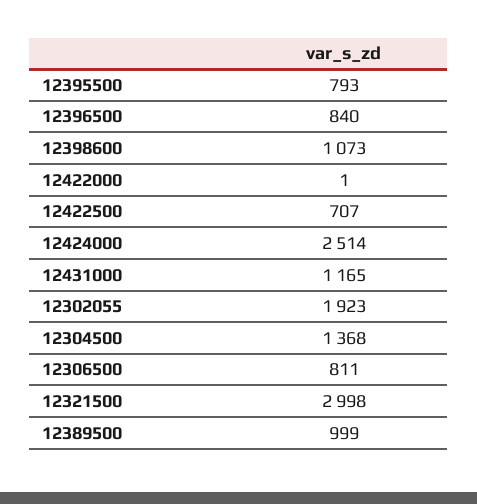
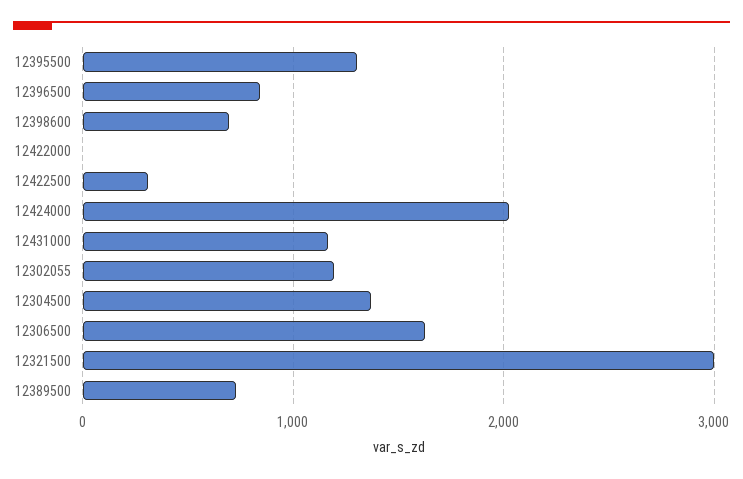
12395500: 793 -> 1300
12398600: 1073 -> 700
12422500: 707 -> 300
12424000: 2514 -> 2000
12302055: 1923 -> 1200
12306500: 811 -> 1600
12389500: 999 -> 700

